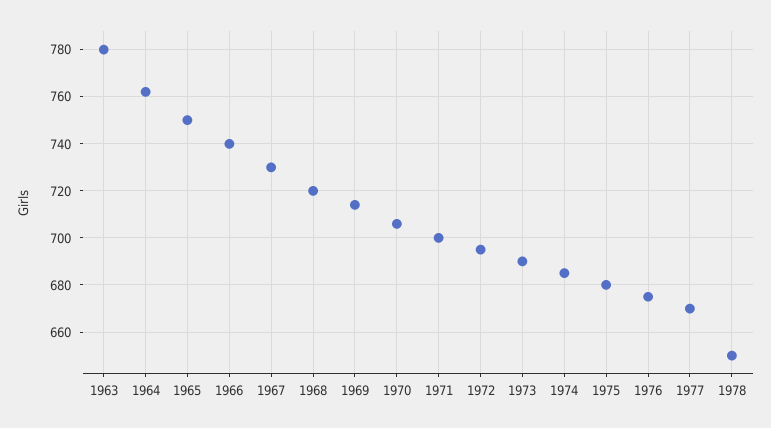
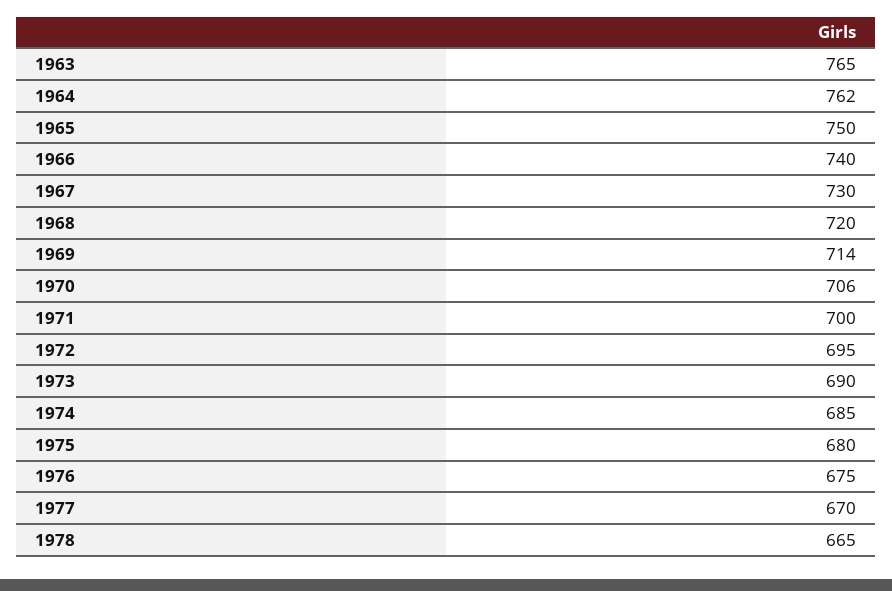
1963: 780 -> 765
1978: 650 -> 665

